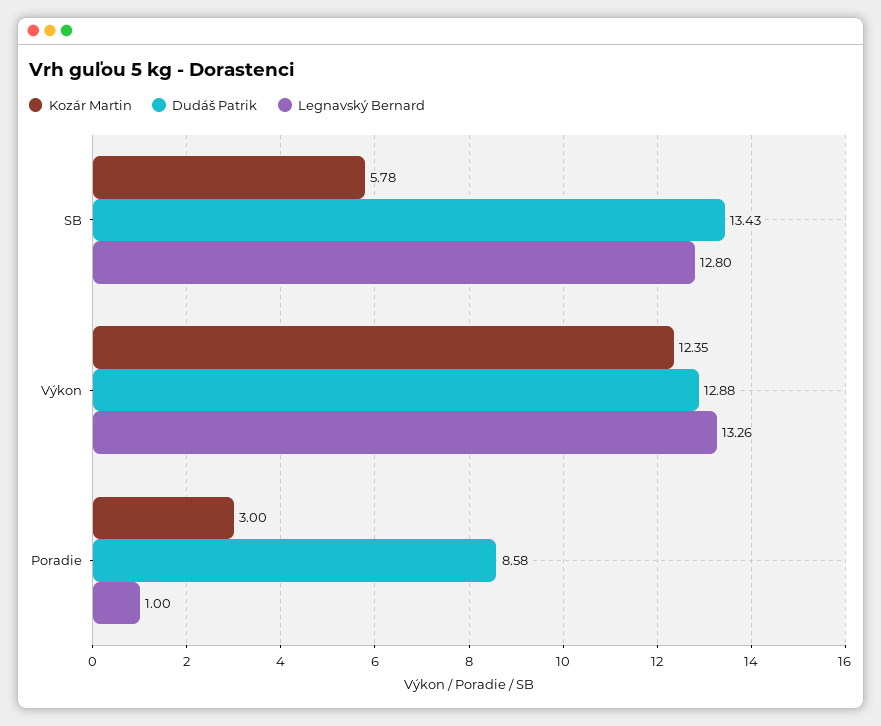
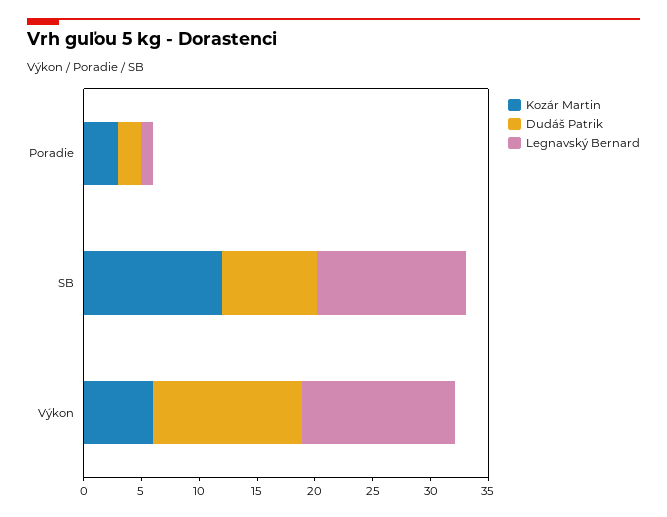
Kozár Martin, SB: 5.78 -> 12
Dudáš Patrik, SB: 13.43 -> 8
Kozár Martin, Výkon: 12.35 -> 6
Dudáš Patrik, Poradie: 8.58 -> 2

